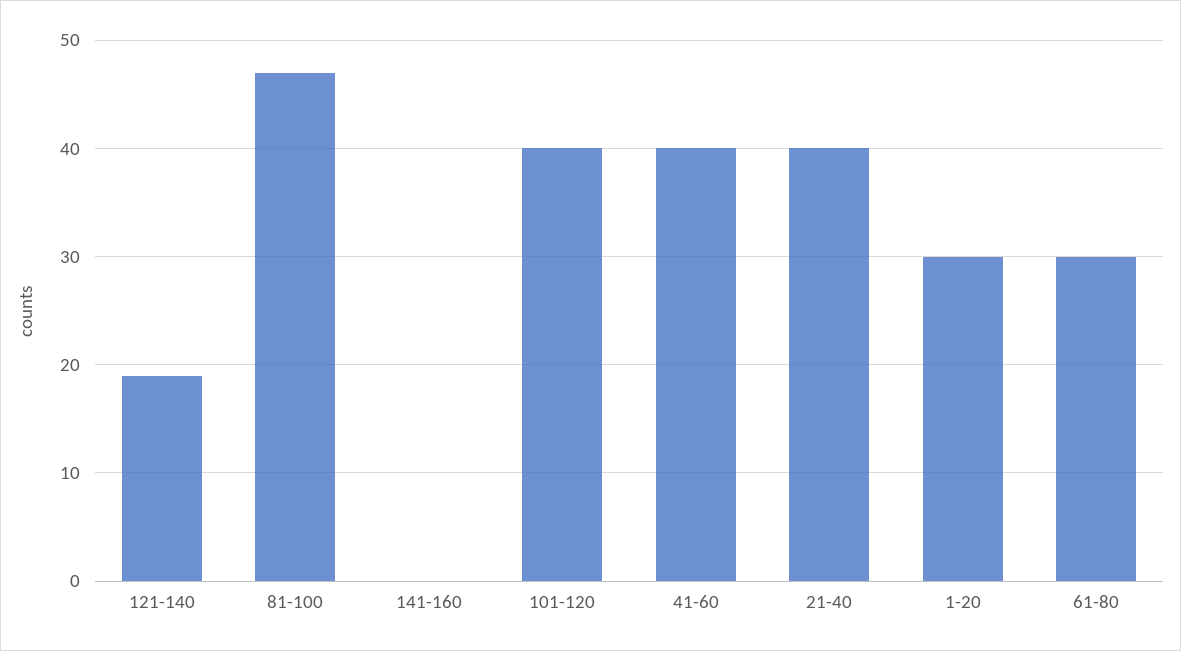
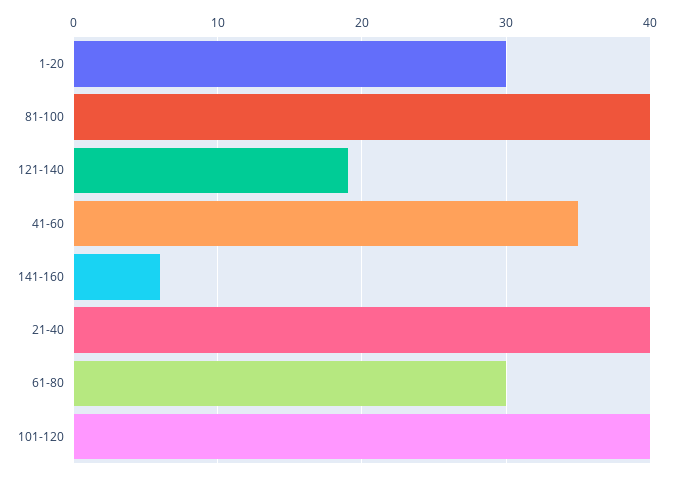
81-100: 47 -> 40
141-160: 0 -> 6
41-60: 40 -> 35

